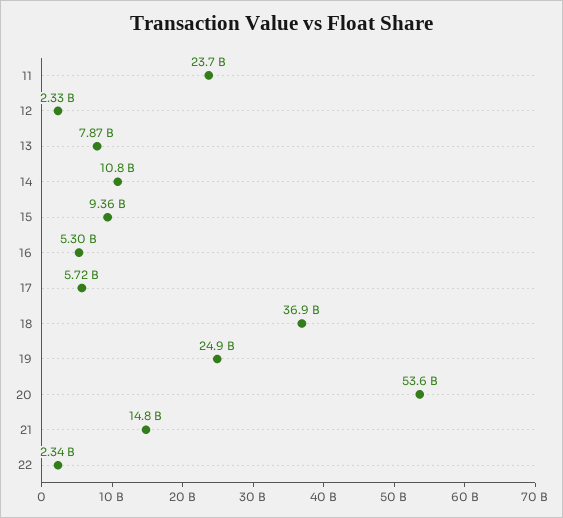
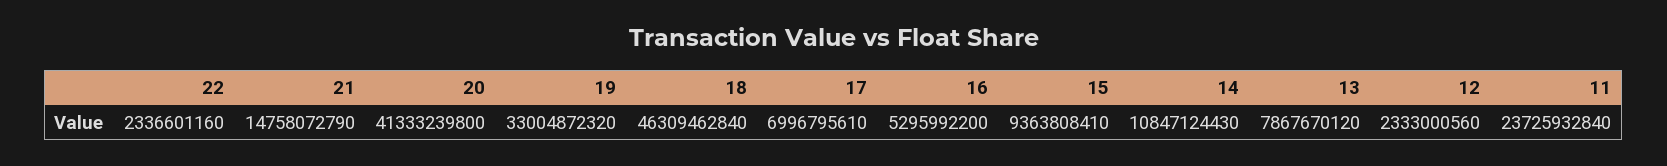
17: 5720000000 -> 6996795610
18: 36900000000 -> 46309462840
19: 24900000000 -> 33004872320
20: 53600000000 -> 41333239800

